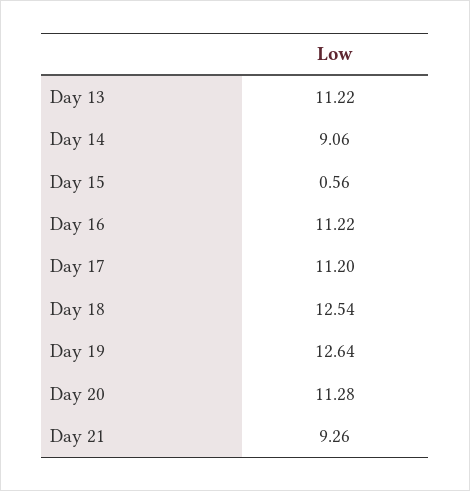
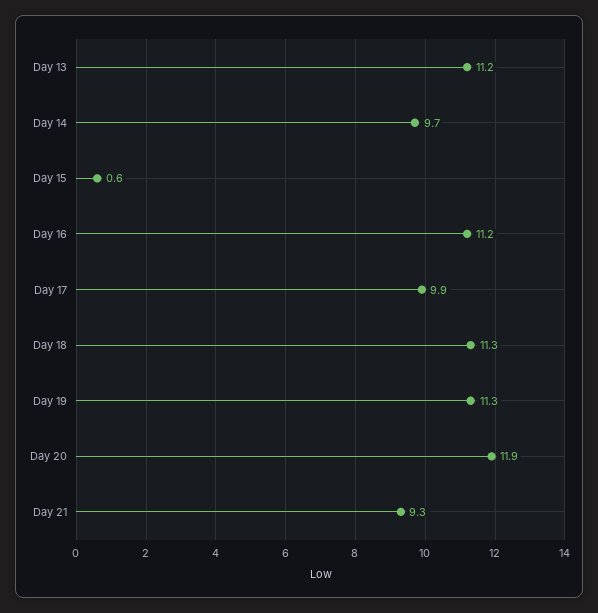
Day 14: 9.06 -> 9.7
Day 17: 11.2 -> 9.9
Day 18: 12.54 -> 11.3
Day 19: 12.64 -> 11.3
Day 20: 11.28 -> 11.9

